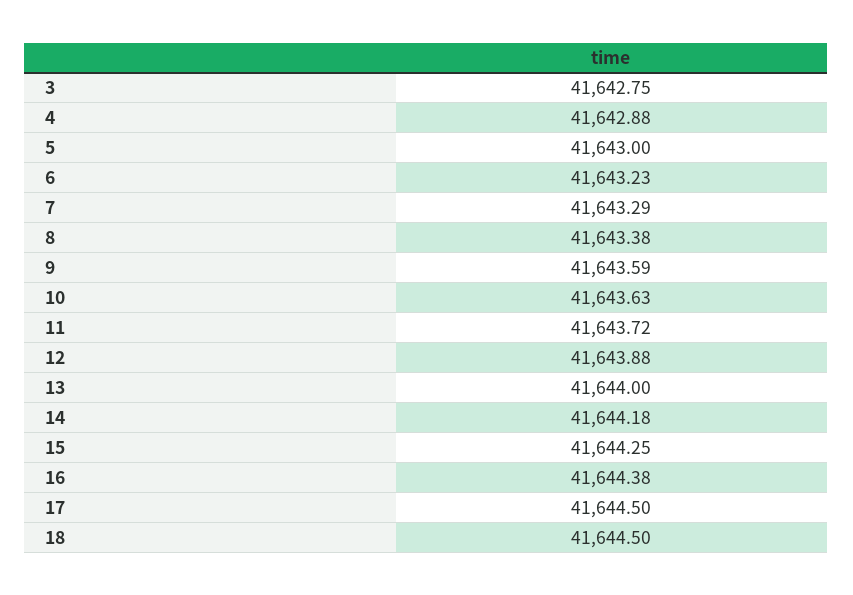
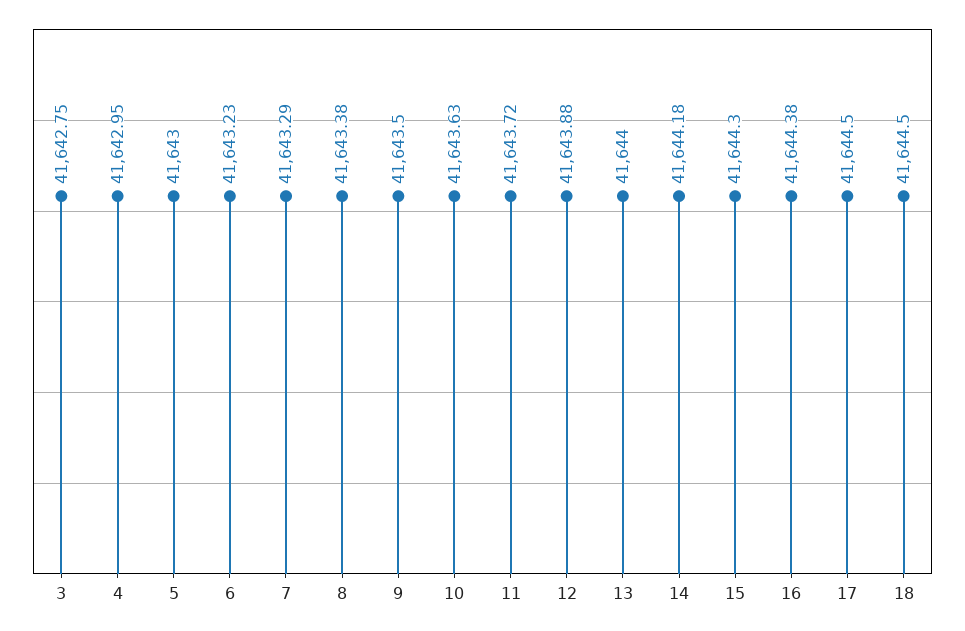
4: 41642.88 -> 41642.95
9: 41643.59 -> 41643.5
15: 41644.25 -> 41644.3

